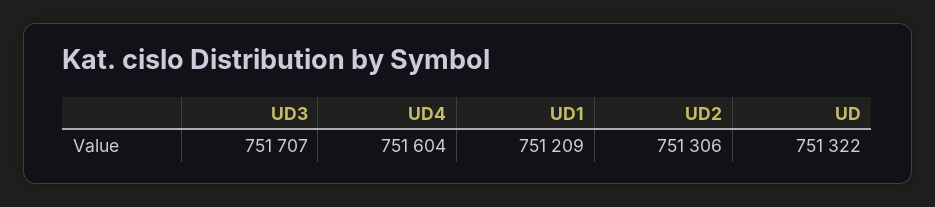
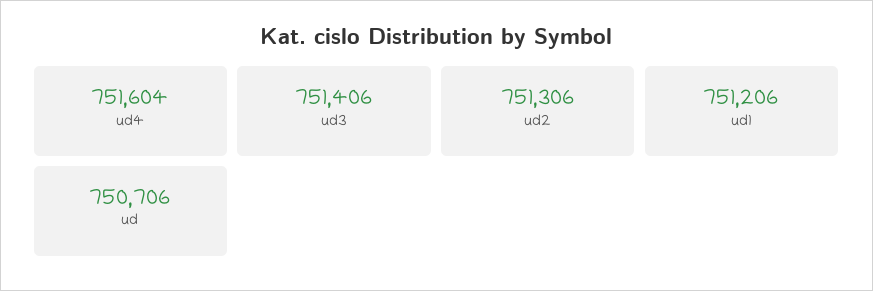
UD3: 751707 -> 751406
UD1: 751209 -> 751206
UD: 751322 -> 750706

